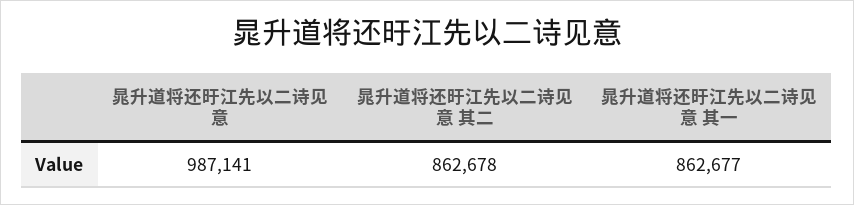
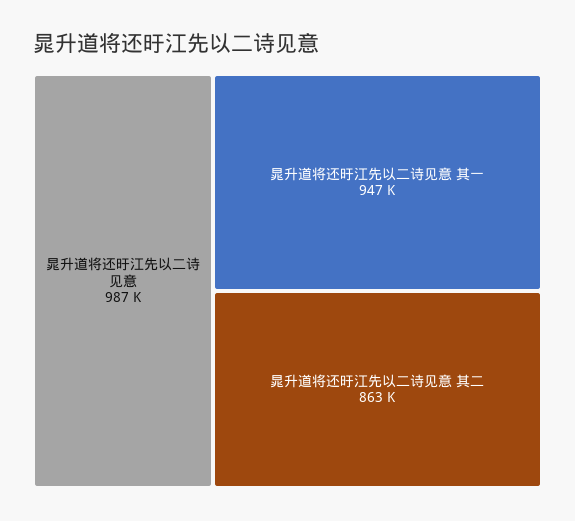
晁升道将还旴江先以二诗见意 其一: 862677 -> 947000

